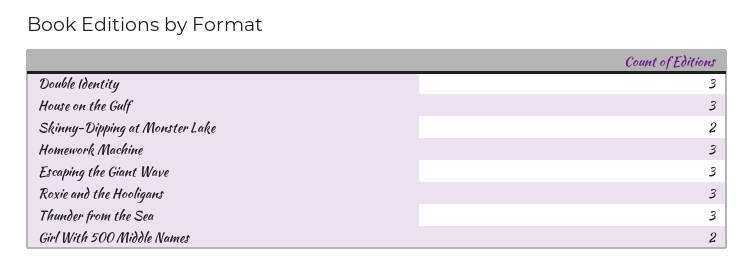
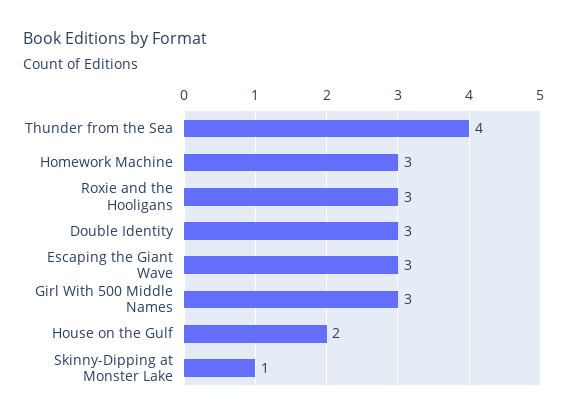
House on the Gulf: 3 -> 2
Skinny-Dipping at Monster Lake: 2 -> 1
Thunder from the Sea: 3 -> 4
Girl With 500 Middle Names: 2 -> 3

